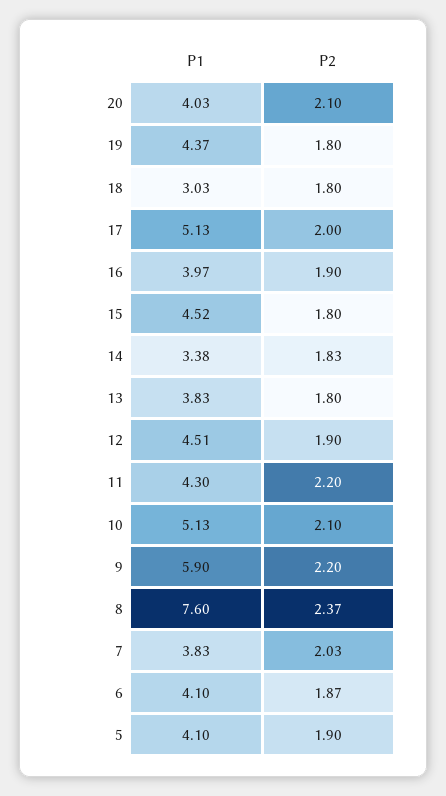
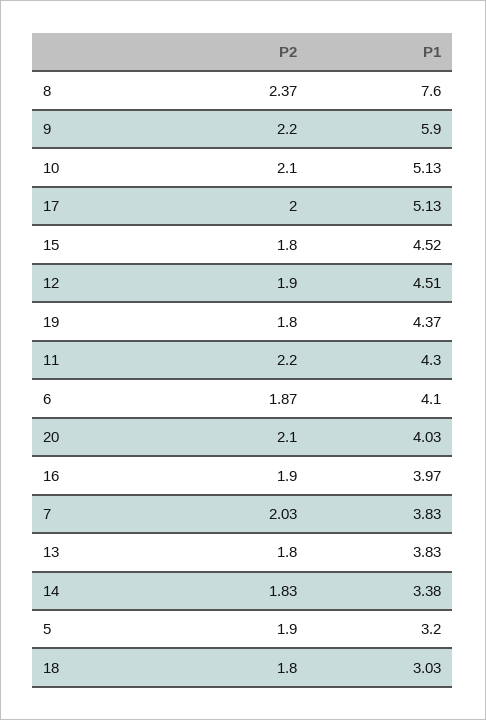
P1, 5: 4.1 -> 3.2

